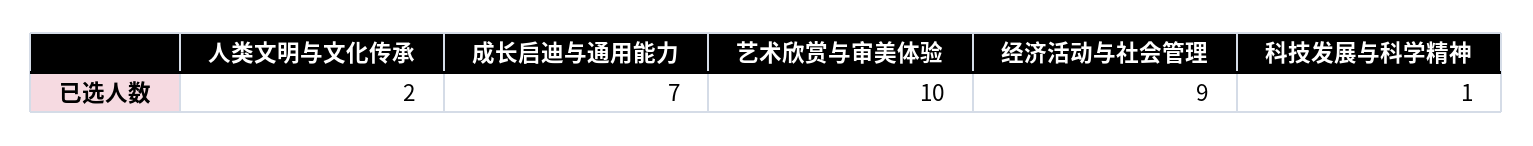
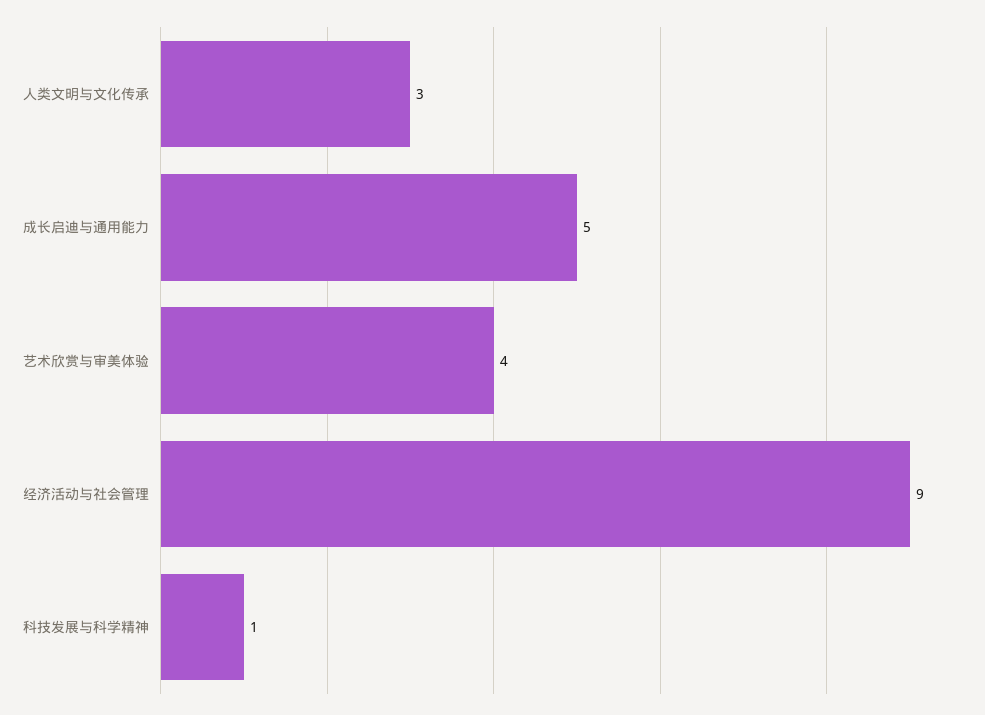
人类文明与文化传承: 2 -> 3
成长启迪与通用能力: 7 -> 5
艺术欣赏与审美体验: 10 -> 4

